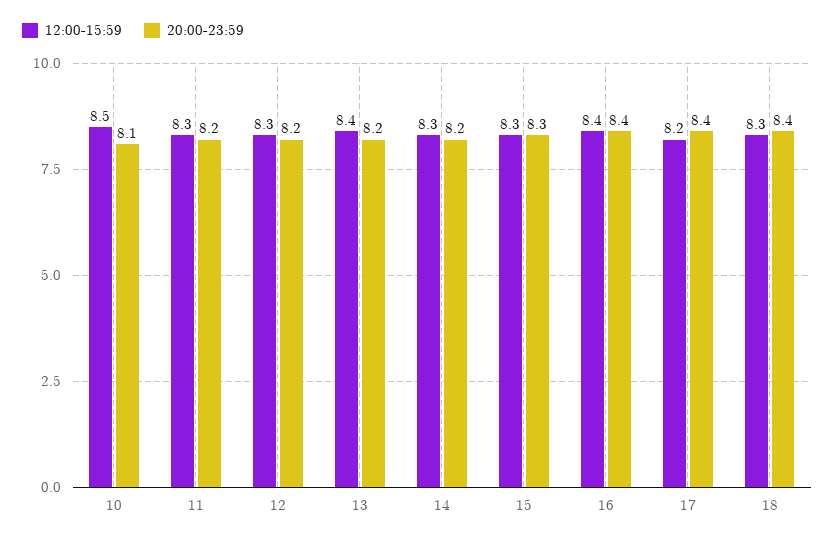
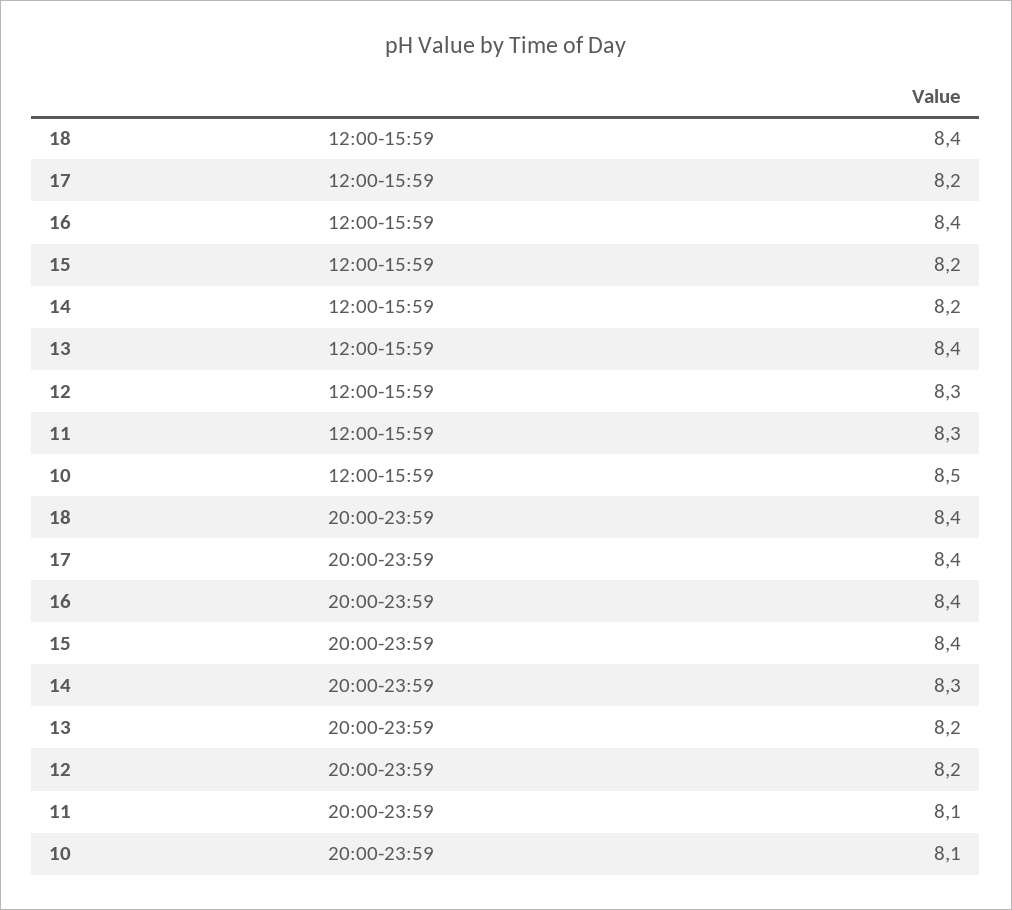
20:00-23:59, 11: 8.2 -> 8.1
12:00-15:59, 14: 8.3 -> 8.2
20:00-23:59, 14: 8.2 -> 8.3
12:00-15:59, 15: 8.3 -> 8.2
20:00-23:59, 15: 8.3 -> 8.4
12:00-15:59, 18: 8.3 -> 8.4

